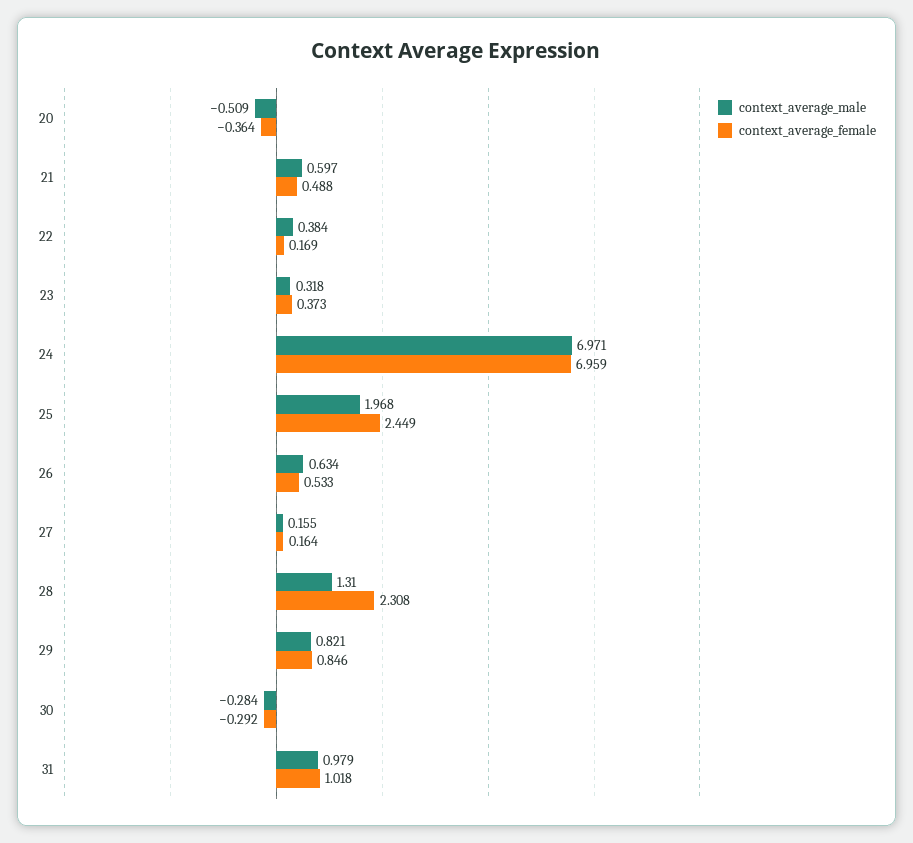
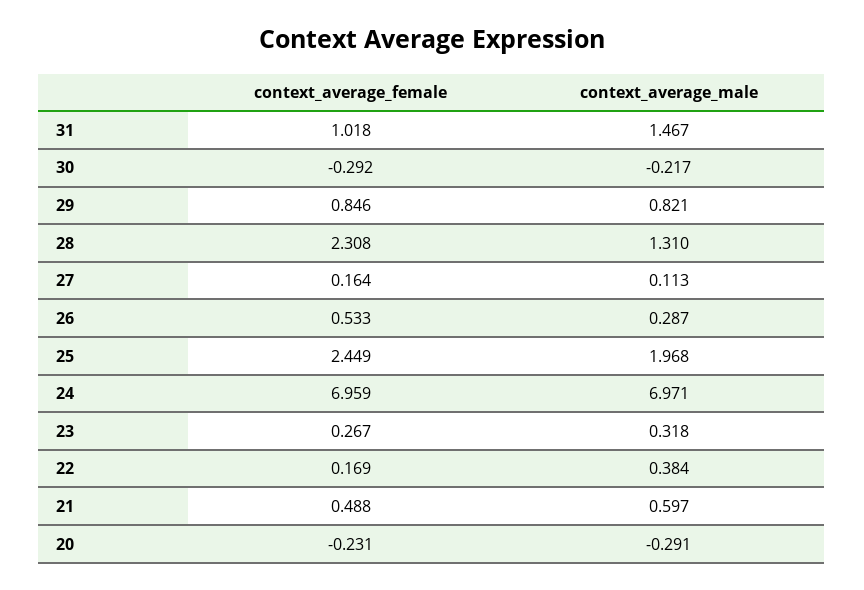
context_average_male, 20: -0.509 -> -0.291
context_average_female, 20: -0.364 -> -0.231
context_average_female, 23: 0.373 -> 0.267
context_average_male, 26: 0.634 -> 0.287
context_average_male, 27: 0.155 -> 0.113
context_average_male, 30: -0.284 -> -0.217
context_average_male, 31: 0.979 -> 1.467

